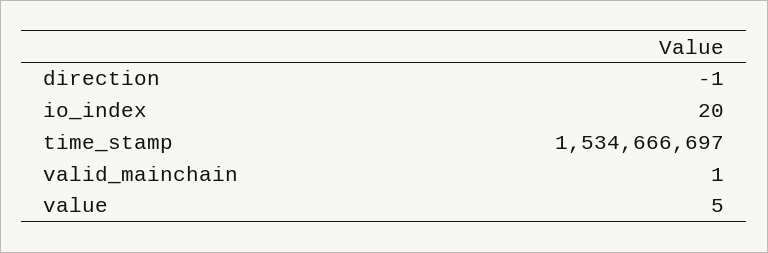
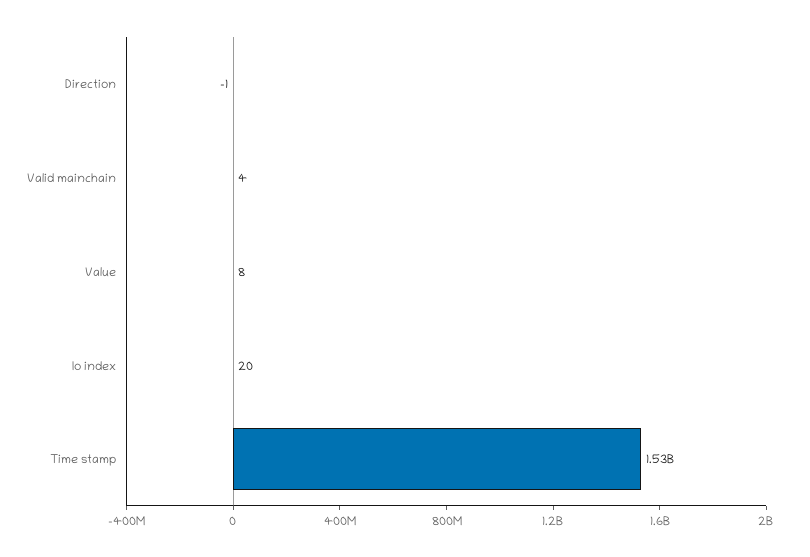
valid_mainchain: 1 -> 4
value: 5 -> 8

